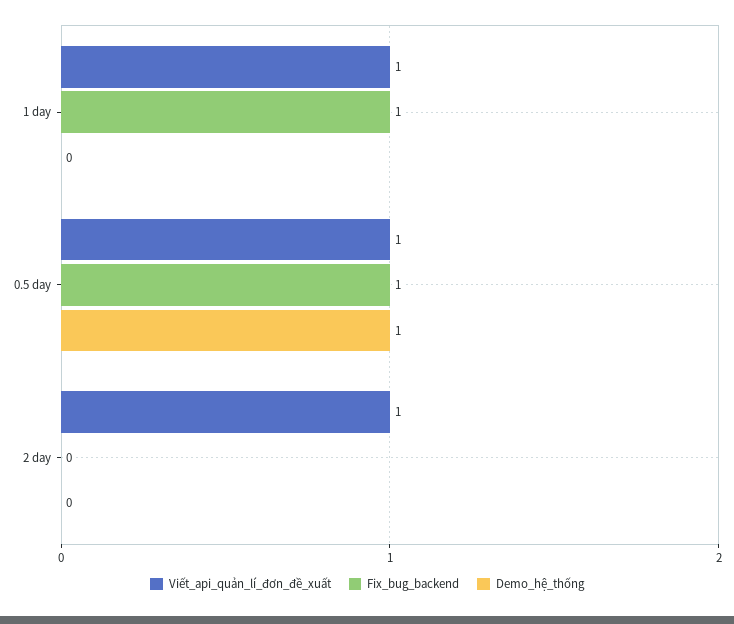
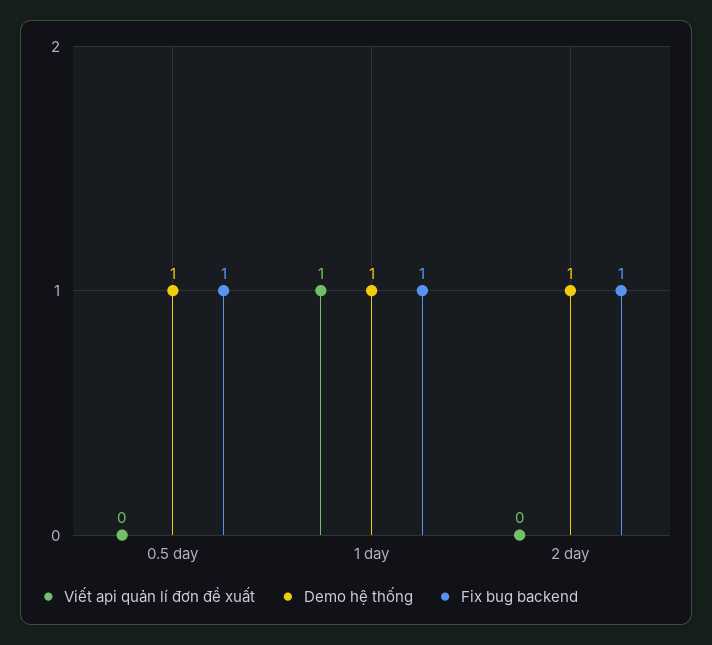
Demo_hệ_thống, 1 day: 0 -> 1
Viết_api_quản_lí_đơn_đề_xuất, 0.5 day: 1 -> 0
Viết_api_quản_lí_đơn_đề_xuất, 2 day: 1 -> 0
Fix_bug_backend, 2 day: 0 -> 1
Demo_hệ_thống, 2 day: 0 -> 1

